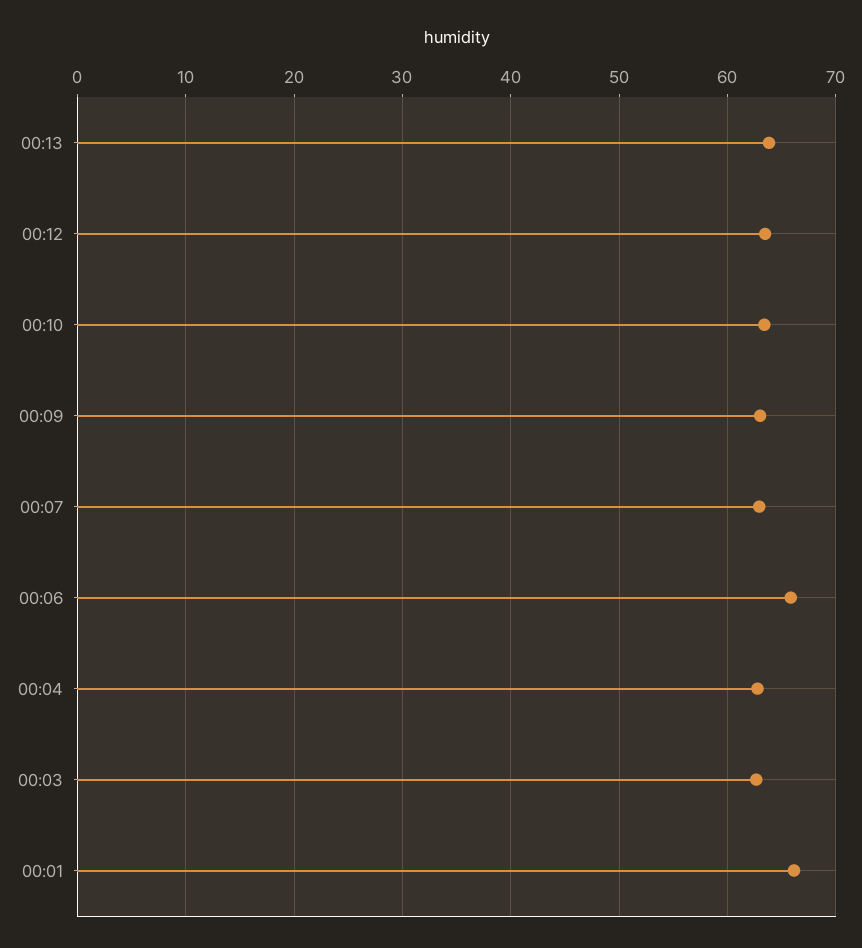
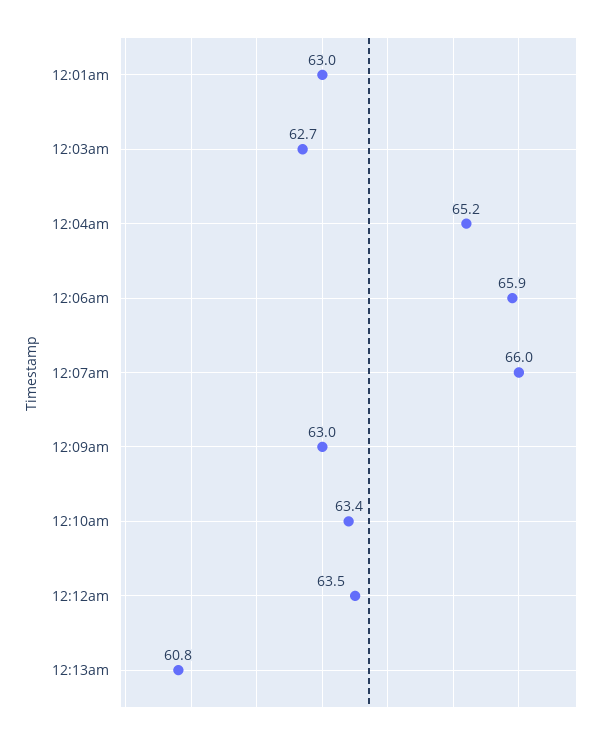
00:13: 64 -> 60.8
00:07: 63 -> 66
00:04: 63 -> 65.2
00:01: 66 -> 63

